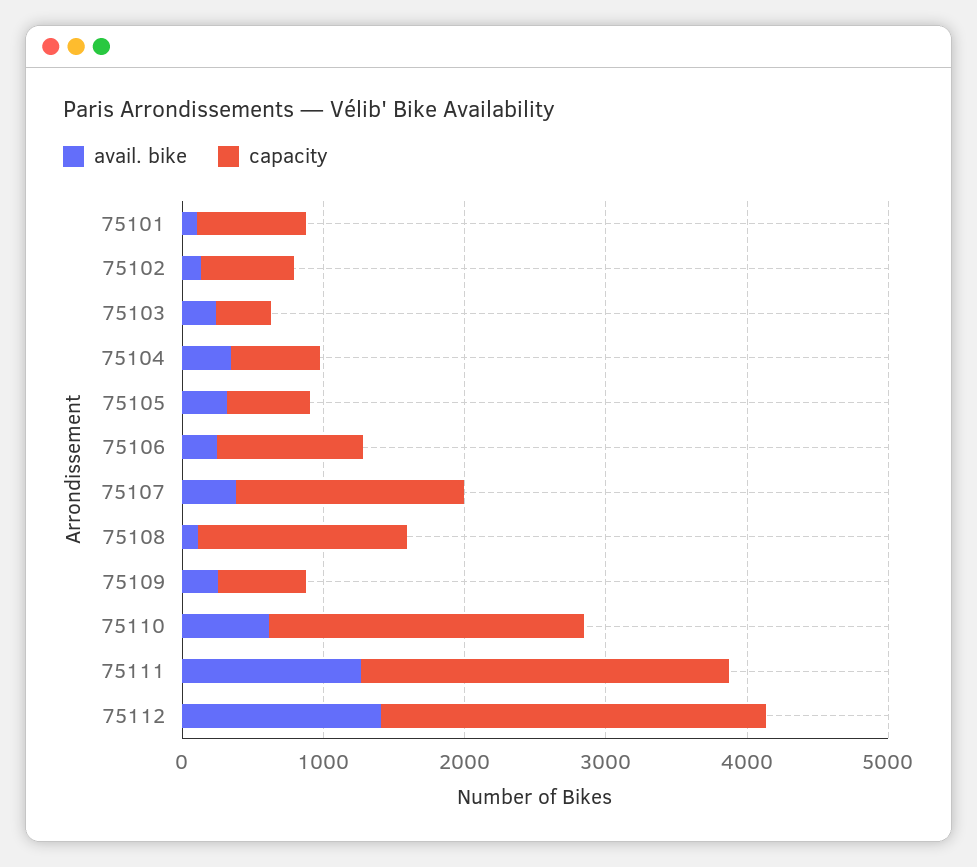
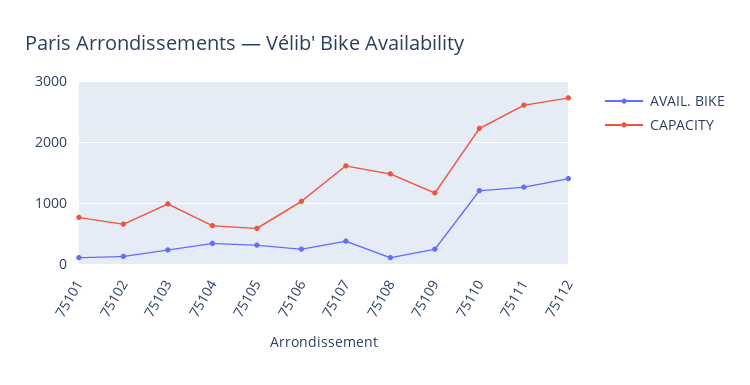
capacity, 75103: 400 -> 1000
capacity, 75109: 600 -> 1200
avail. bike, 75110: 600 -> 1200

